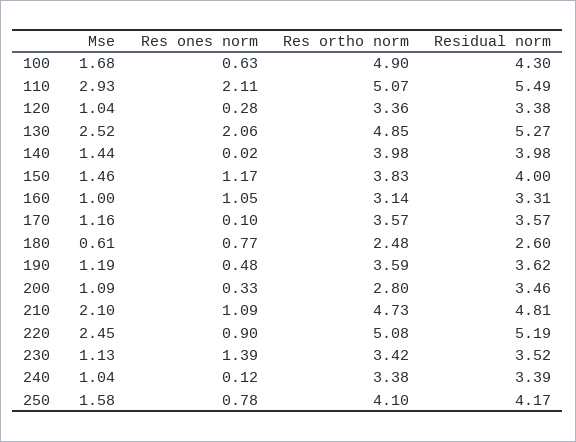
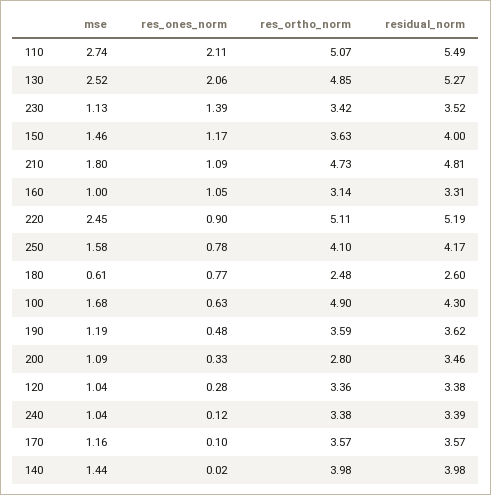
Mse, 110: 2.93 -> 2.74
Res ortho norm, 150: 3.83 -> 3.63
Mse, 210: 2.1 -> 1.8
Res ortho norm, 220: 5.08 -> 5.11

